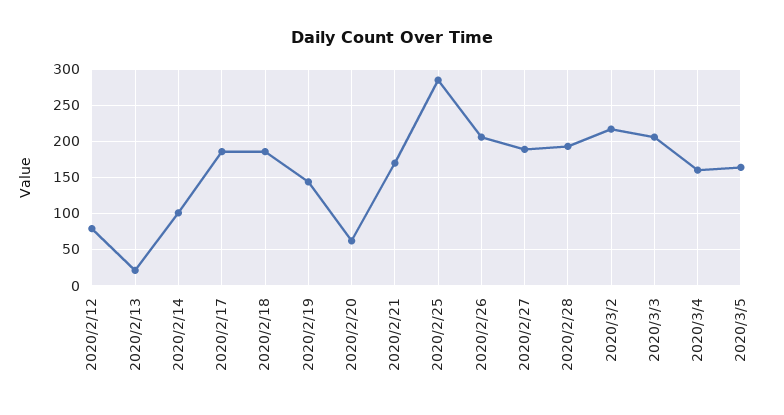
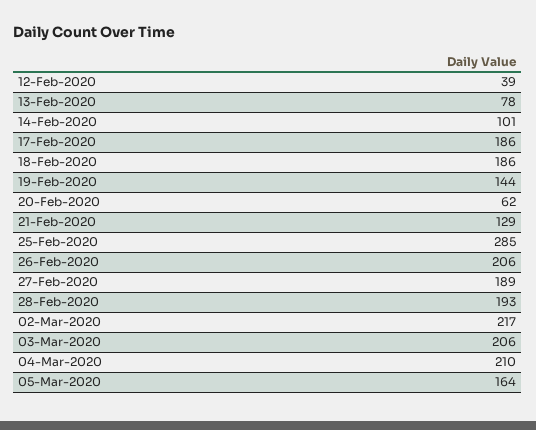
2020/2/12: 80 -> 39
2020/2/13: 20 -> 78
2020/2/21: 170 -> 129
2020/3/4: 160 -> 210

